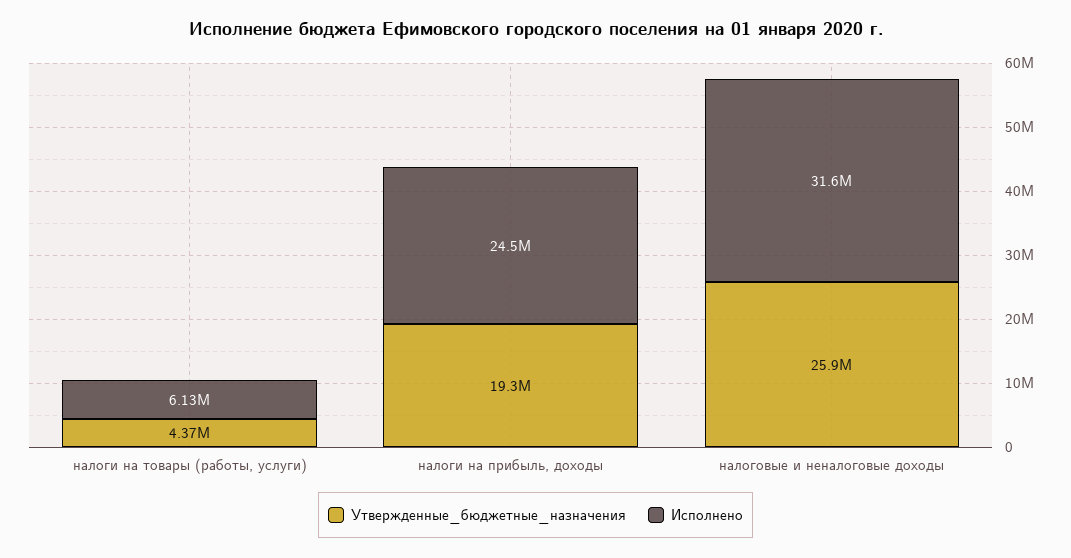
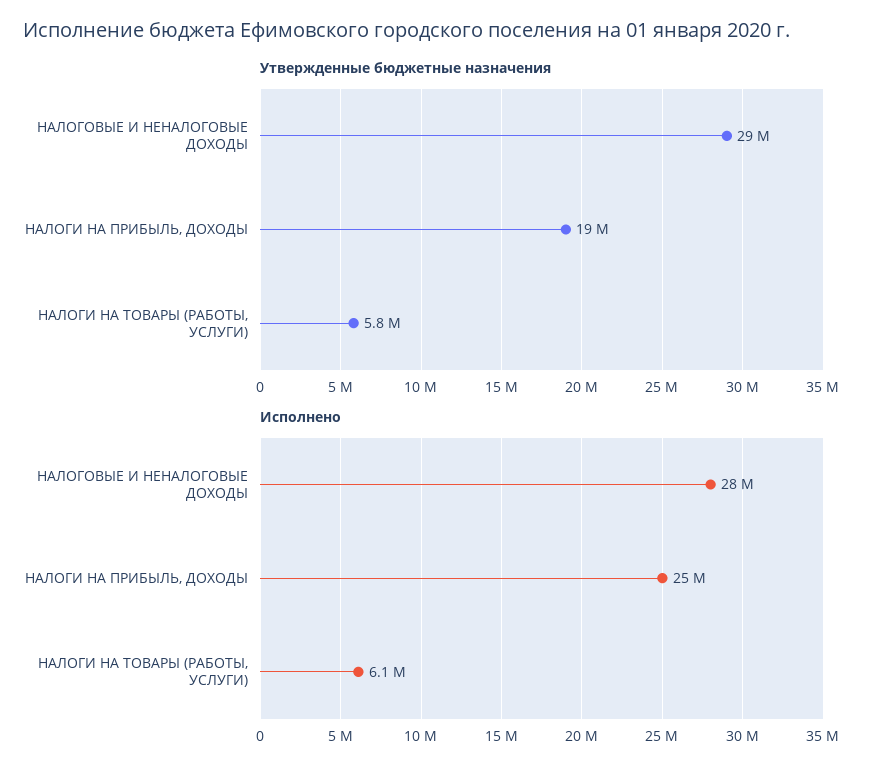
Утвержденные_бюджетные_назначения, налоги на товары (работы, услуги): 4370000 -> 5800000
Утвержденные_бюджетные_назначения, налоговые и неналоговые доходы: 25900000 -> 29000000
Исполнено, налоговые и неналоговые доходы: 31600000 -> 28000000

